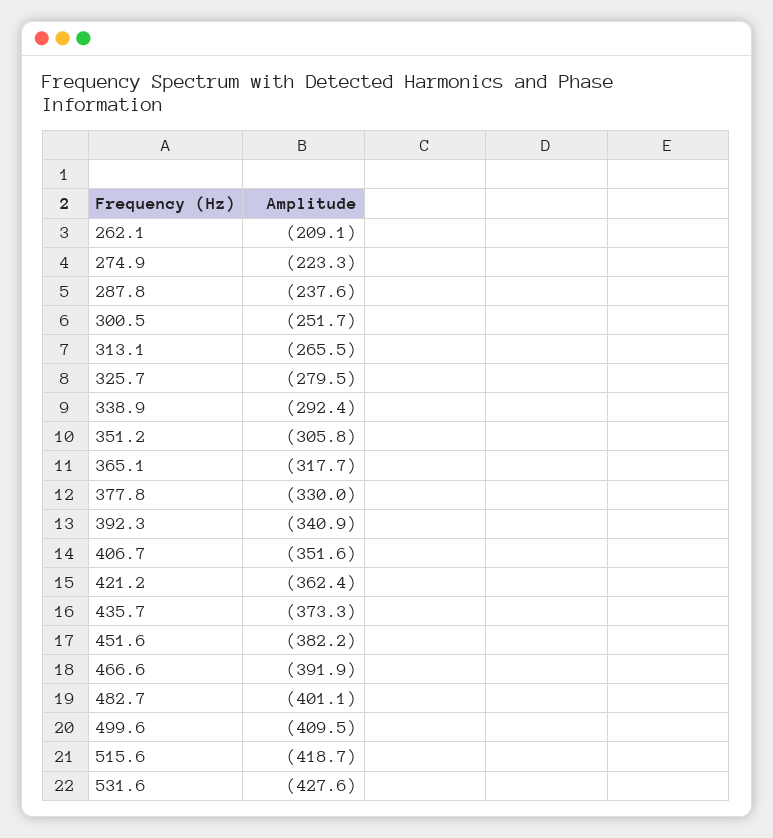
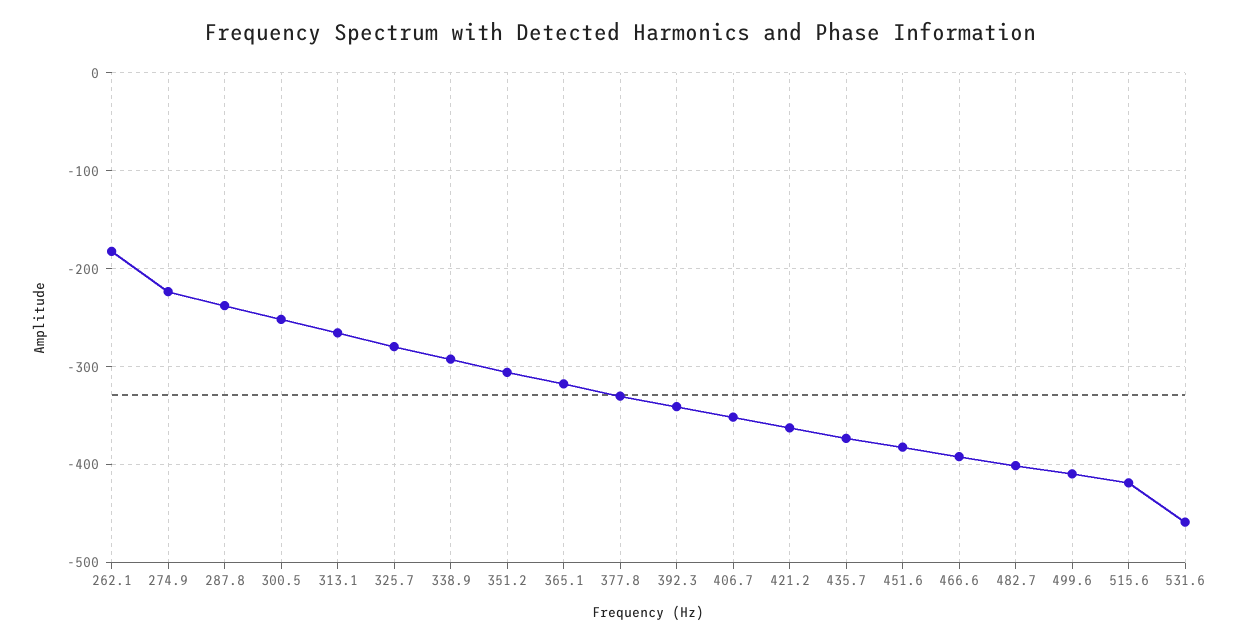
262.1: -209.1 -> -180
531.6: -427.6 -> -460

